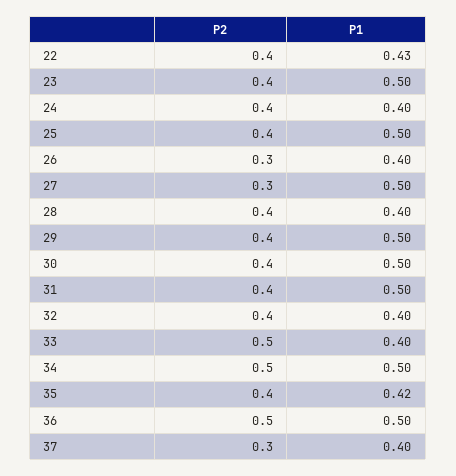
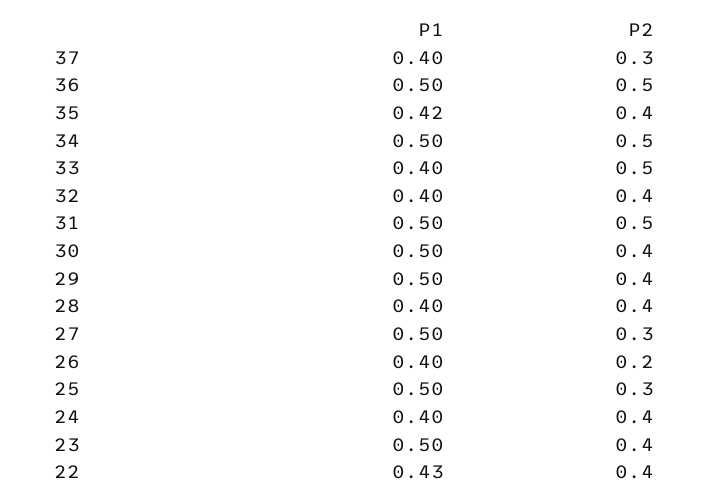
P2, 25: 0.4 -> 0.3
P2, 26: 0.3 -> 0.2
P2, 31: 0.4 -> 0.5

